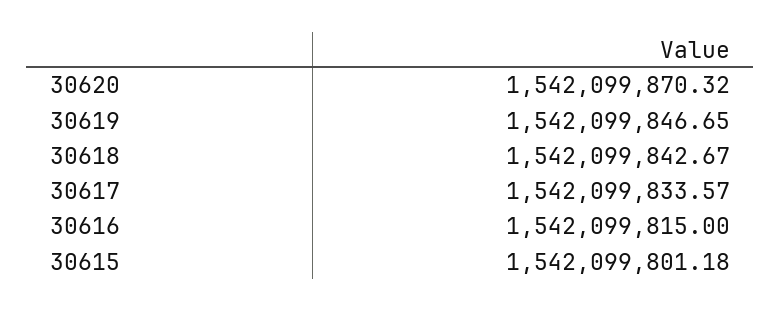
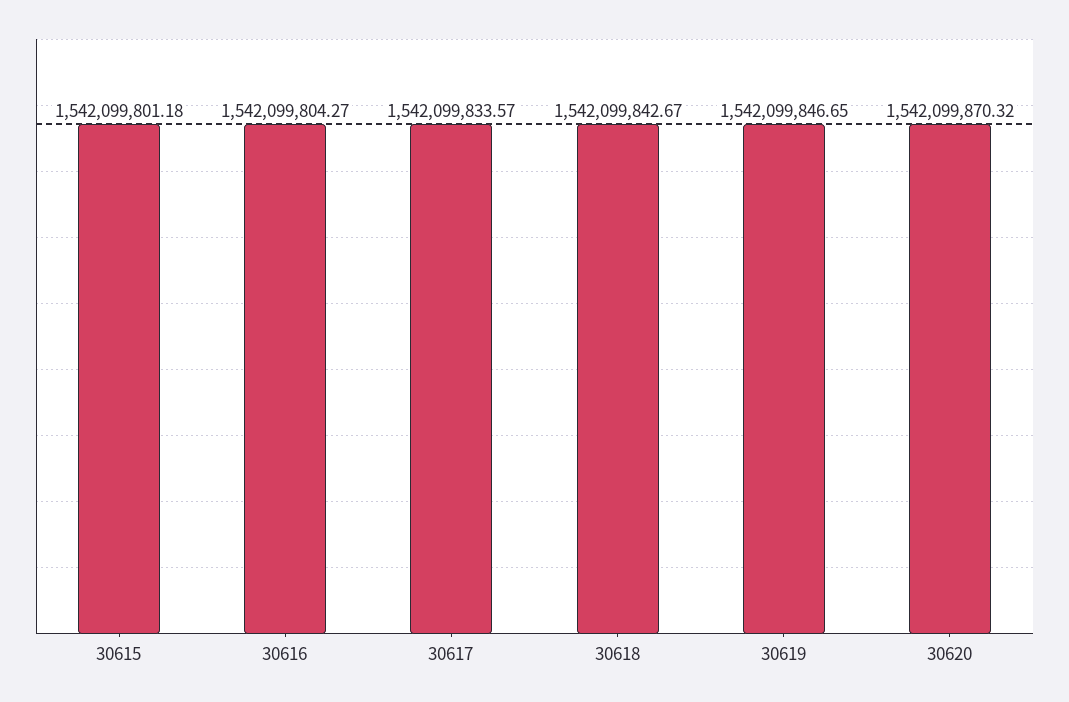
30616: 1542099815 -> 1542099804.27

